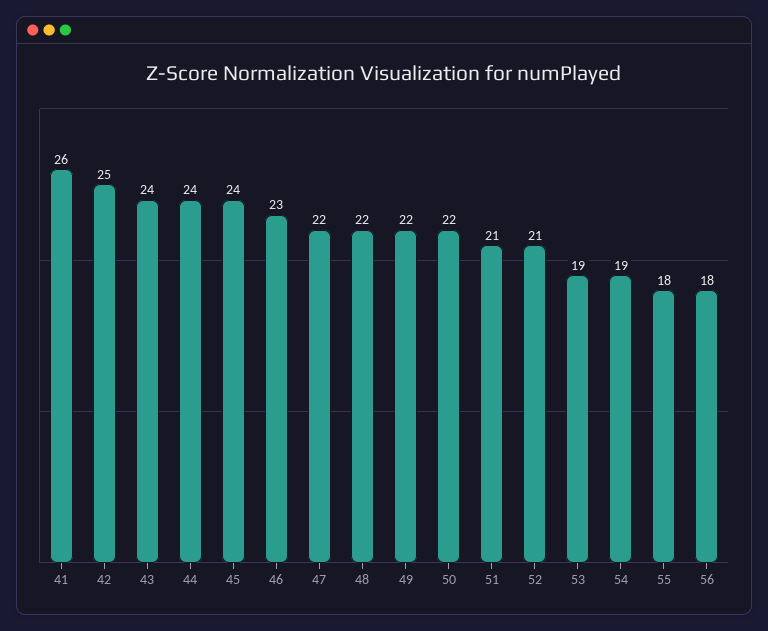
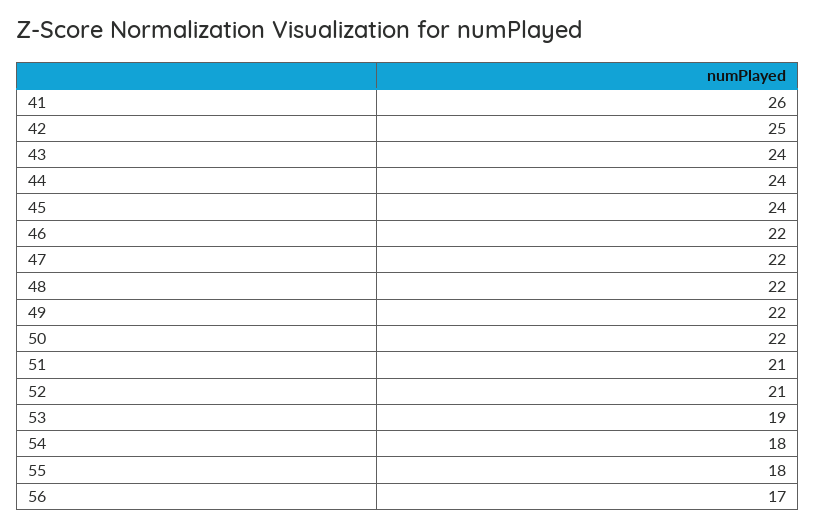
46: 23 -> 22
54: 19 -> 18
56: 18 -> 17

